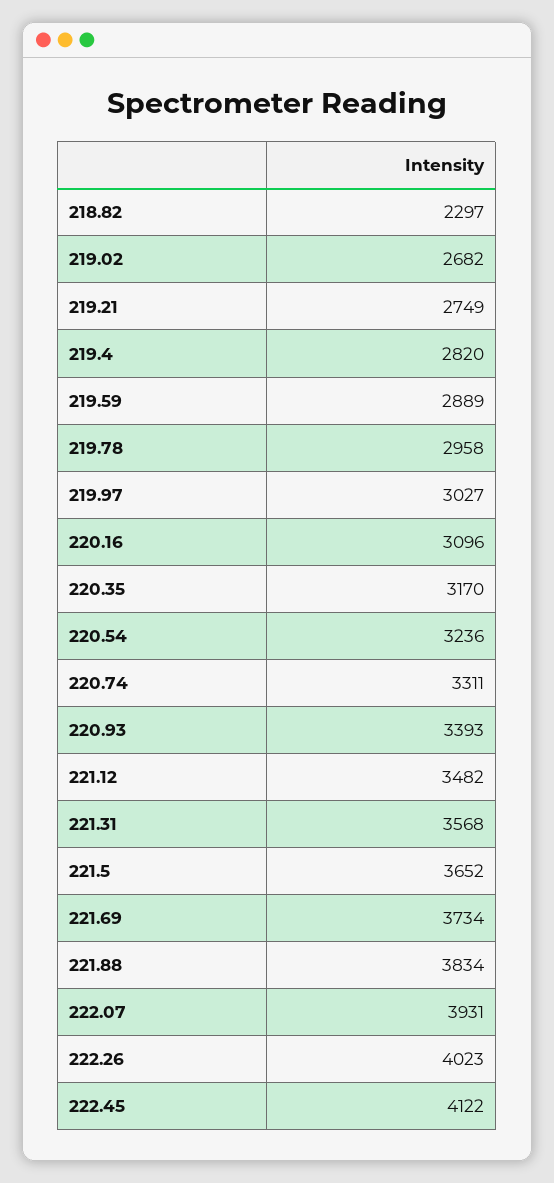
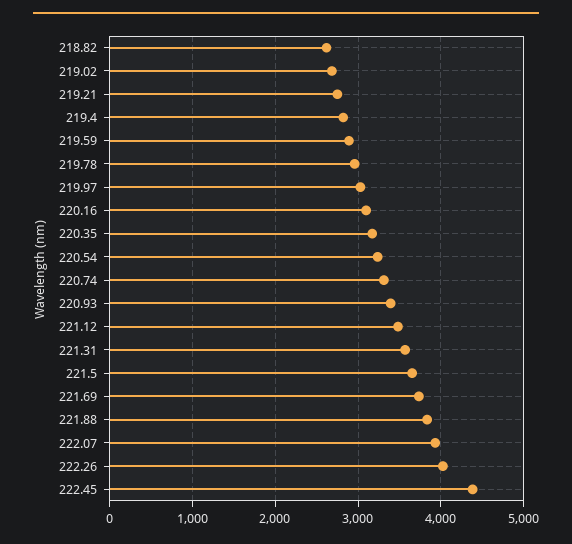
218.82: 2297 -> 2600
222.45: 4122 -> 4400

